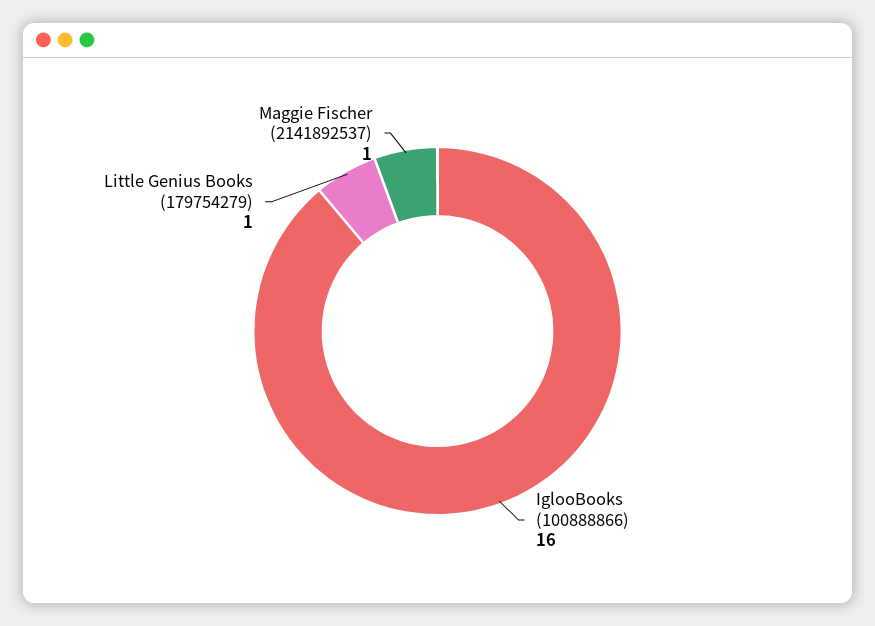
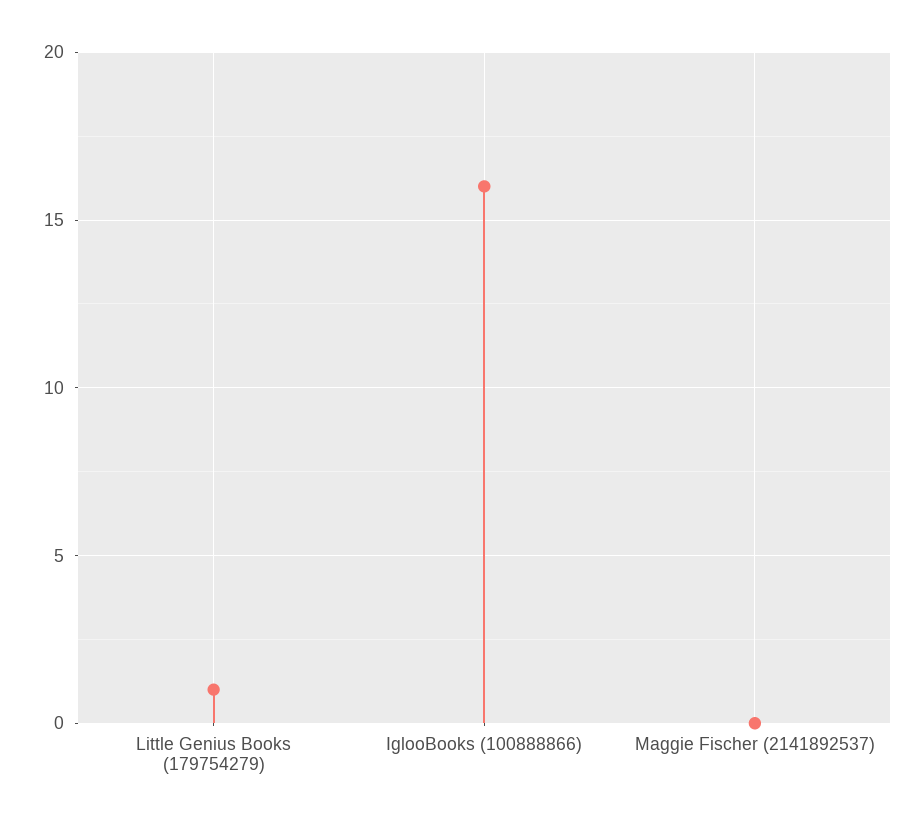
Maggie Fischer (2141892537): 1 -> 0

